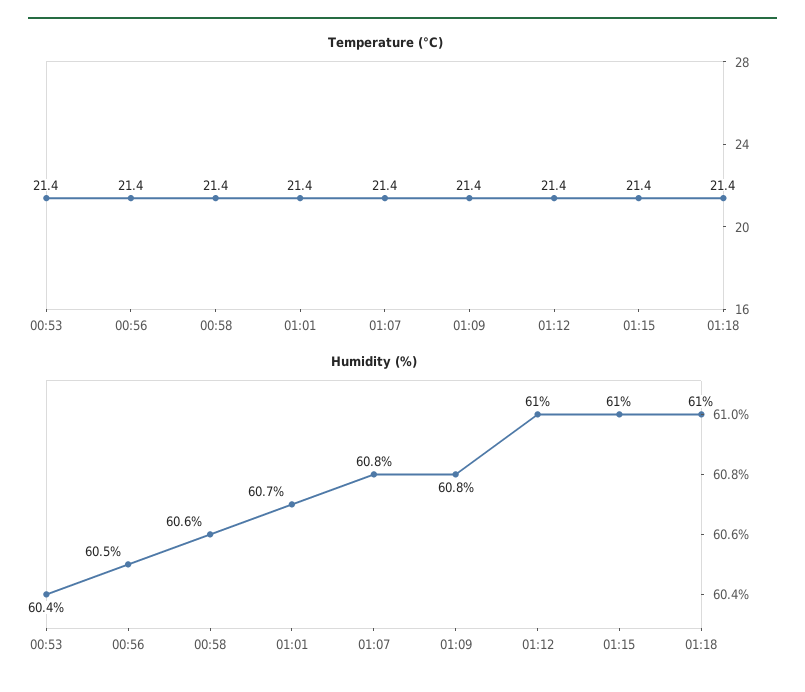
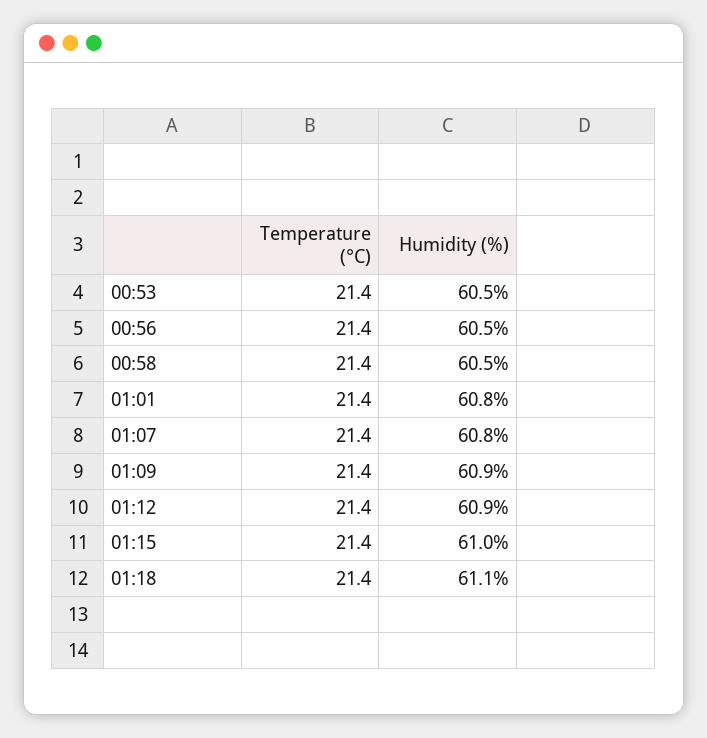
Humidity (%), 00:53: 60.4 -> 60.5
Humidity (%), 00:58: 60.6 -> 60.5
Humidity (%), 01:01: 60.7 -> 60.8
Humidity (%), 01:09: 60.8 -> 60.9
Humidity (%), 01:12: 61 -> 60.9
Humidity (%), 01:18: 61 -> 61.1

